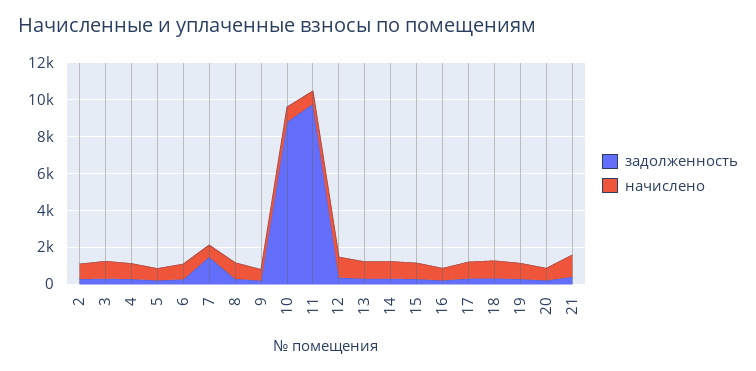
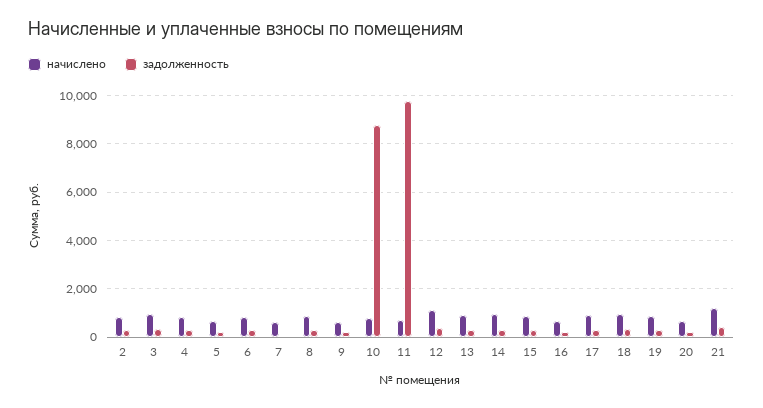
задолженность, 7: 1500 -> 0

